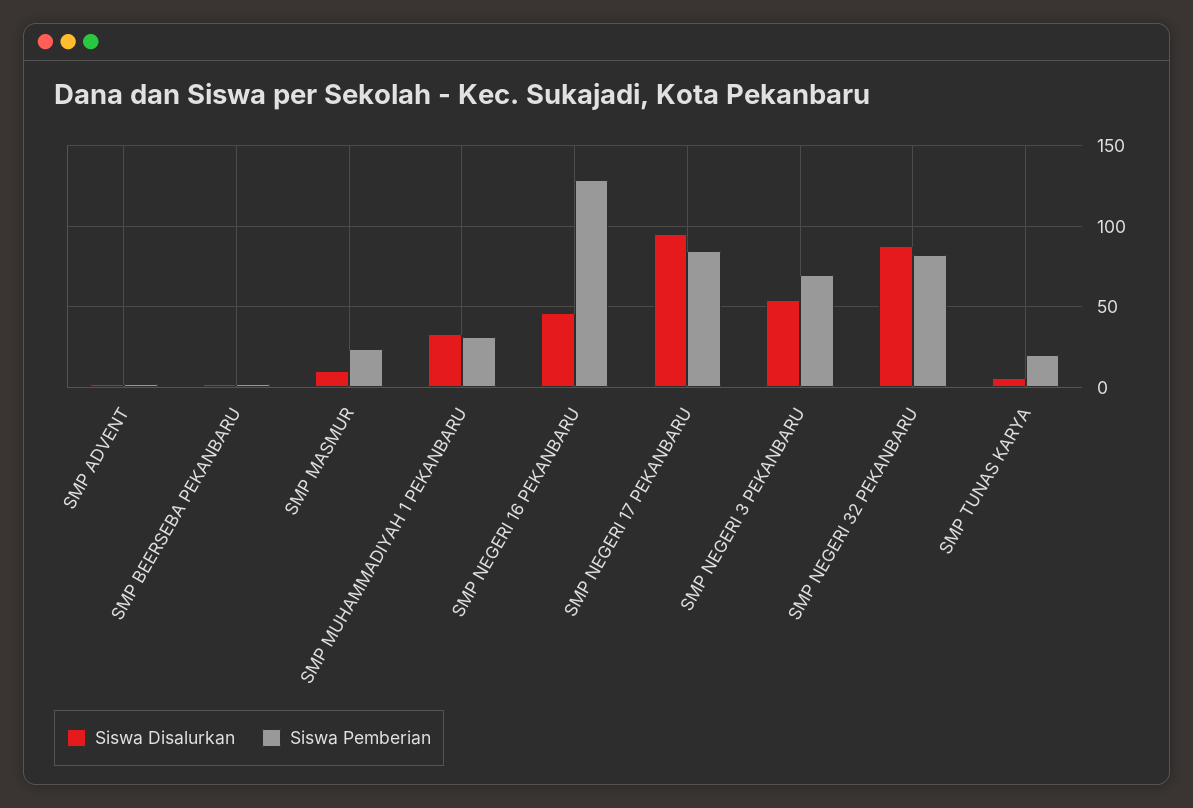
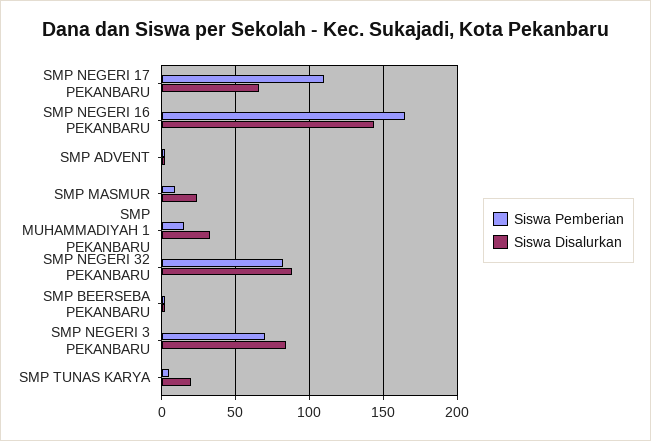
Siswa Disalurkan, SMP MASMUR: 10 -> 25
Siswa Pemberian, SMP MASMUR: 25 -> 10
Siswa Pemberian, SMP MUHAMMADIYAH 1 PEKANBARU: 30 -> 15
Siswa Disalurkan, SMP NEGERI 16 PEKANBARU: 45 -> 145
Siswa Pemberian, SMP NEGERI 16 PEKANBARU: 130 -> 165
Siswa Disalurkan, SMP NEGERI 17 PEKANBARU: 95 -> 65
Siswa Pemberian, SMP NEGERI 17 PEKANBARU: 85 -> 110
Siswa Disalurkan, SMP NEGERI 3 PEKANBARU: 55 -> 85
Siswa Disalurkan, SMP TUNAS KARYA: 5 -> 20
Siswa Pemberian, SMP TUNAS KARYA: 20 -> 5

